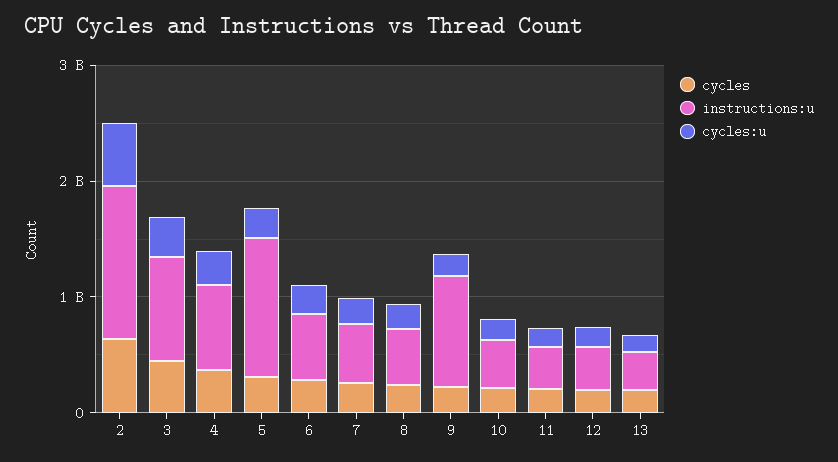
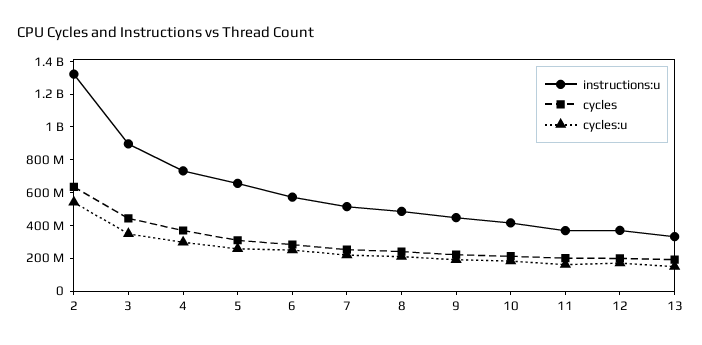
instructions:u, 5: 1200000000 -> 650000000
instructions:u, 9: 1000000000 -> 450000000

